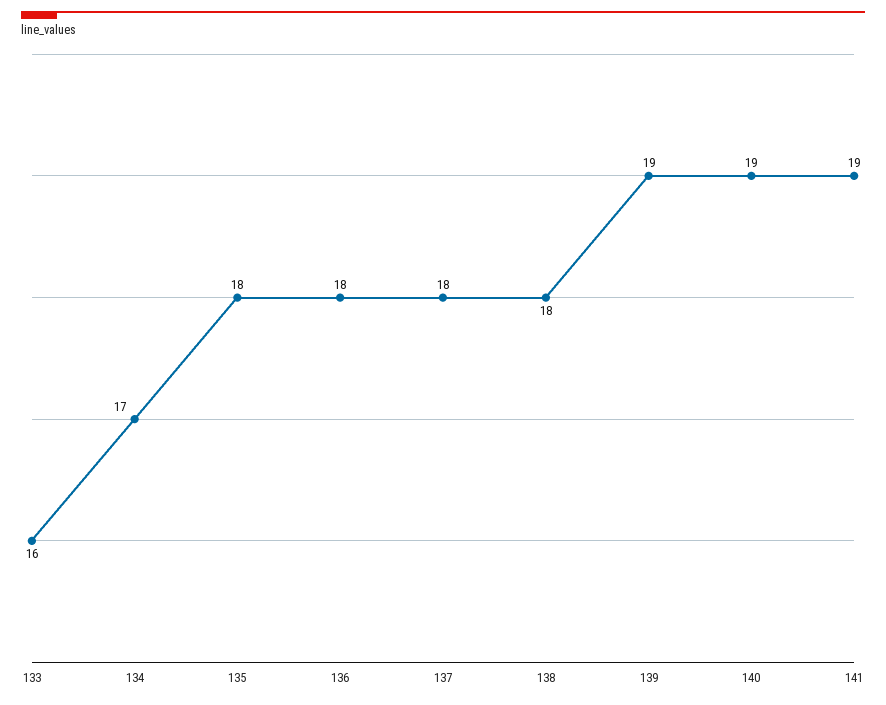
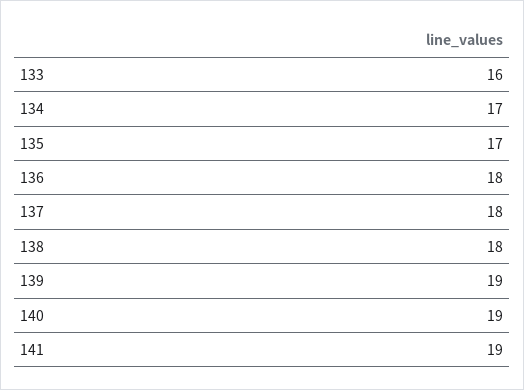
135: 18 -> 17

